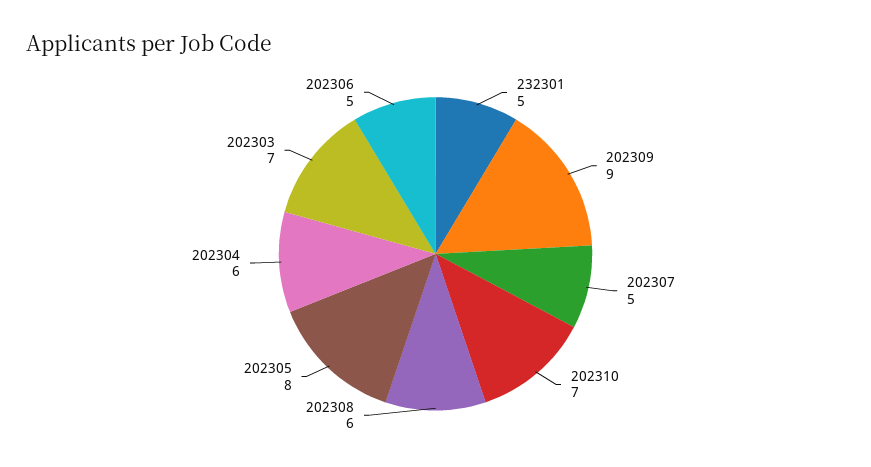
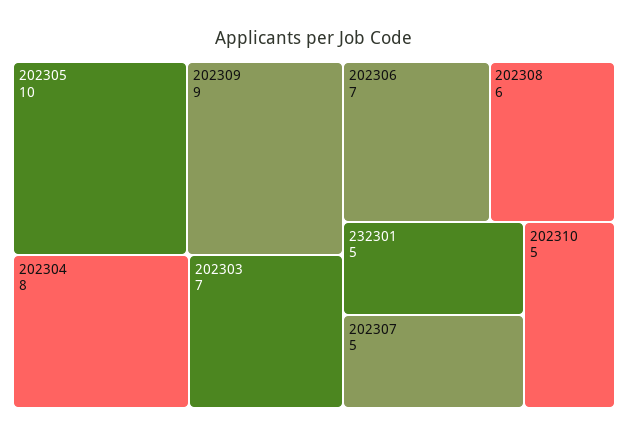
202310: 7 -> 5
202305: 8 -> 10
202304: 6 -> 8
202306: 5 -> 7

